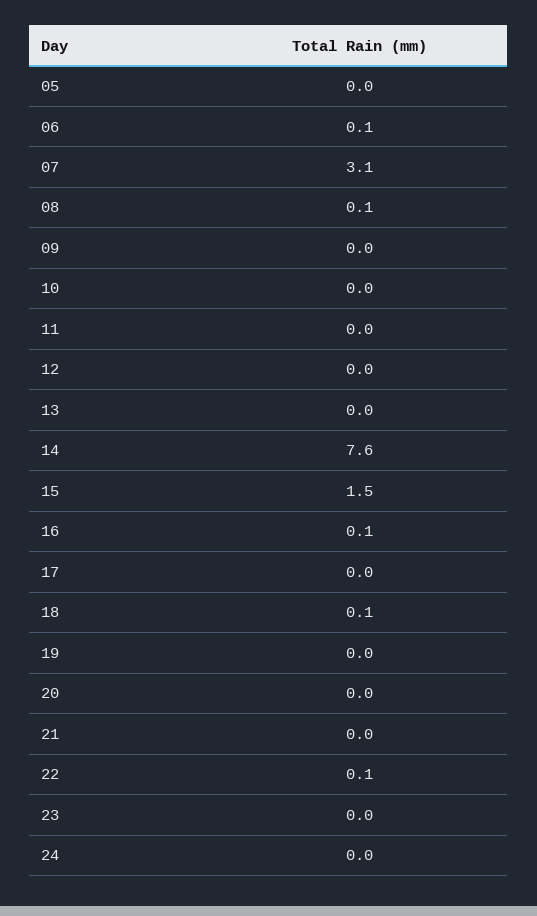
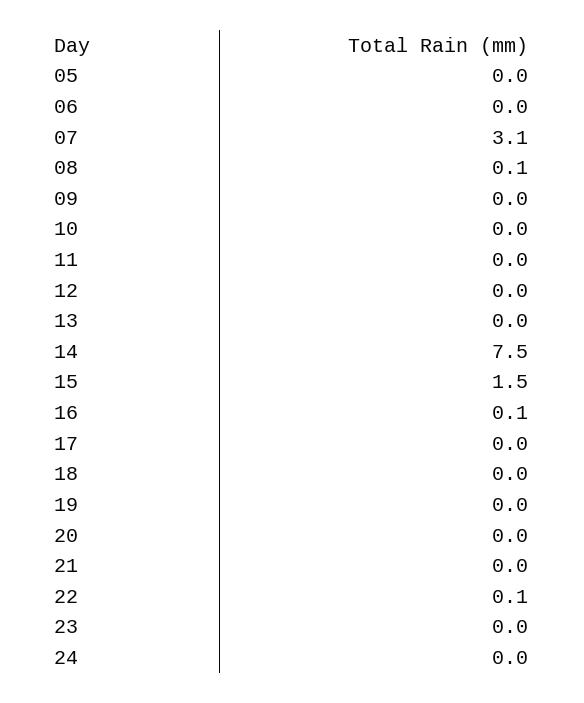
06: 0.1 -> 0
14: 7.6 -> 7.5
18: 0.1 -> 0

